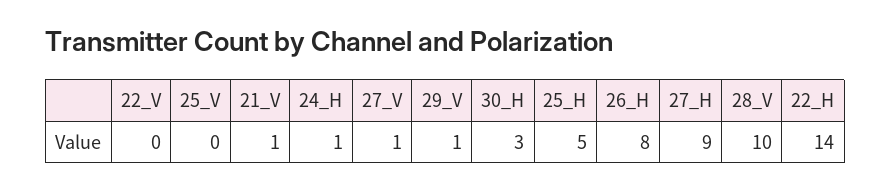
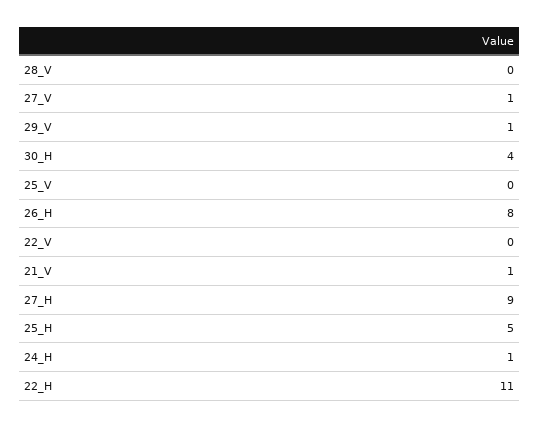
30_H: 3 -> 4
28_V: 10 -> 0
22_H: 14 -> 11

